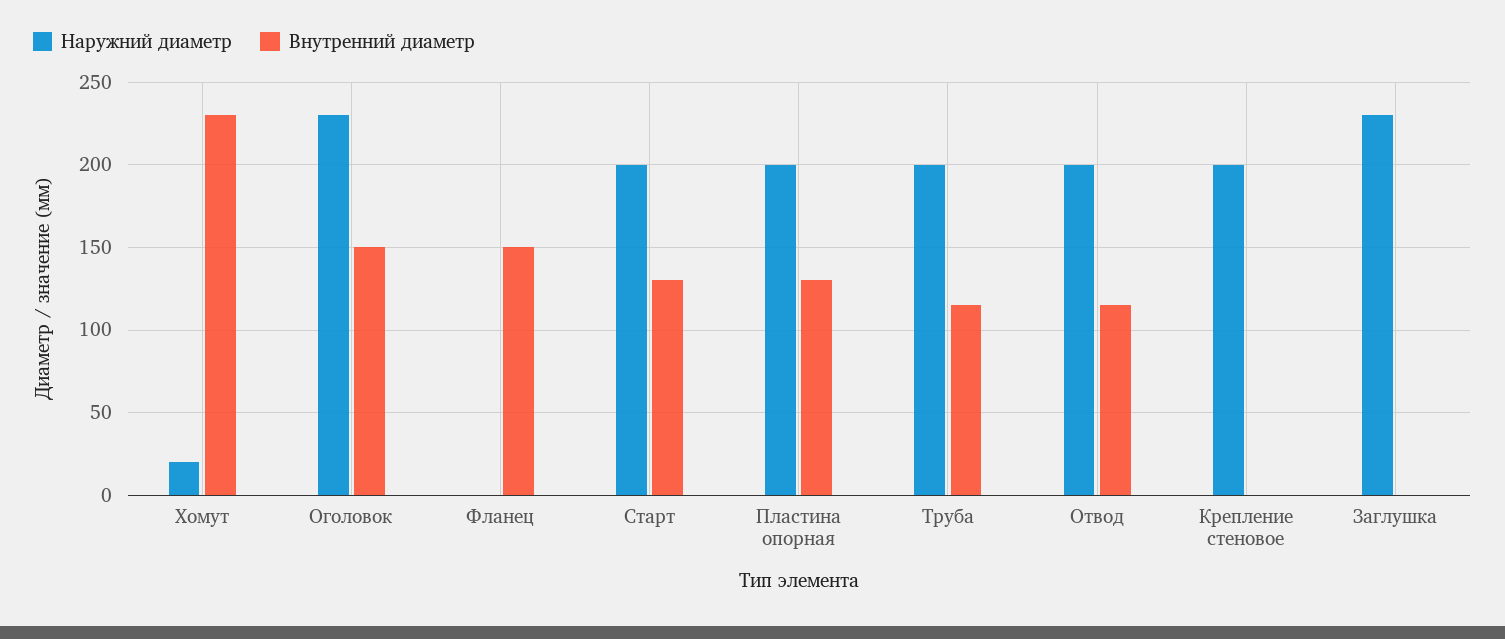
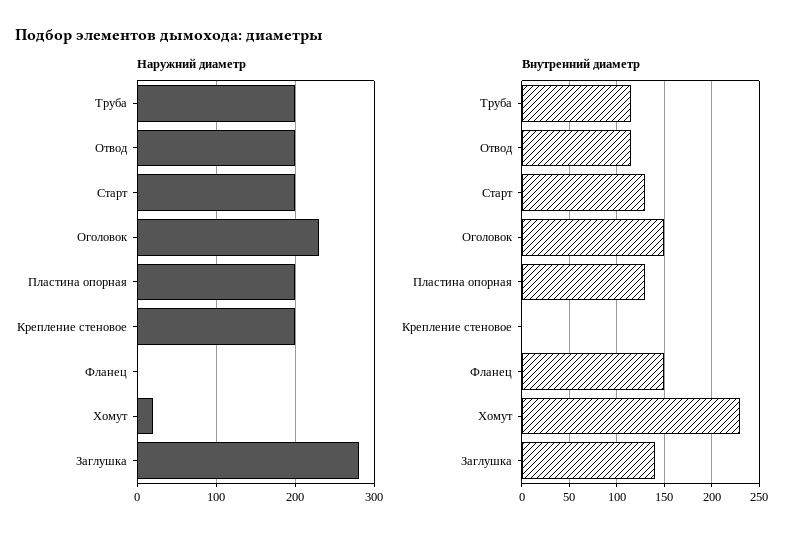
Наружний диаметр, Заглушка: 230 -> 280
Внутренний диаметр, Заглушка: 0 -> 140

